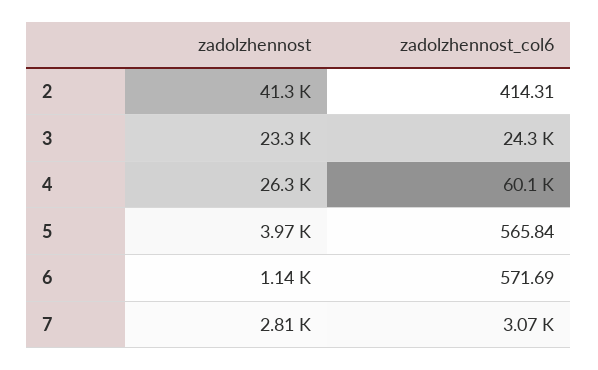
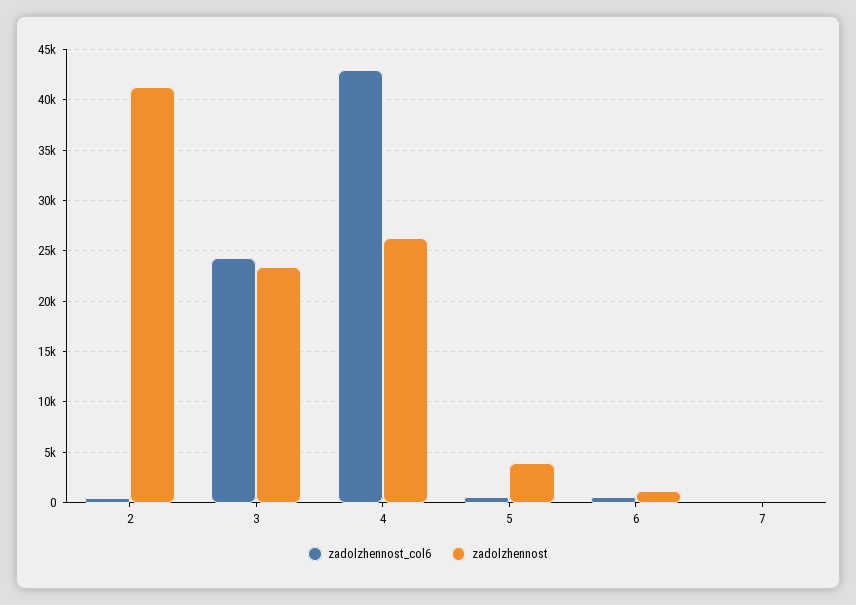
zadolzhennost_col6, 4: 60100 -> 43000
zadolzhennost, 7: 2810 -> 0
zadolzhennost_col6, 7: 3070 -> 0

